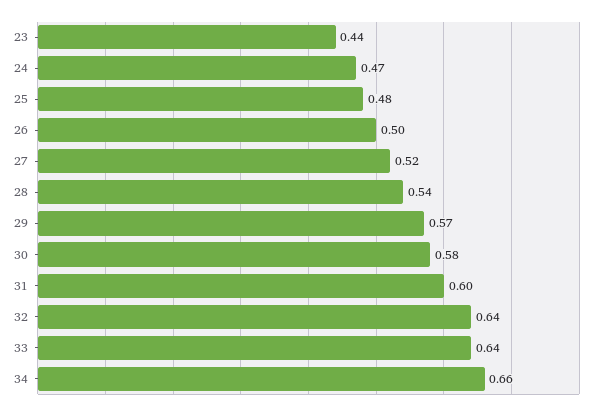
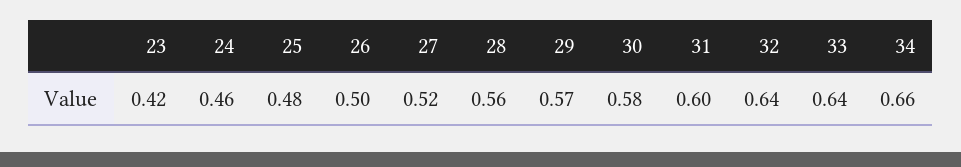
23: 0.44 -> 0.42
24: 0.47 -> 0.46
28: 0.54 -> 0.56

